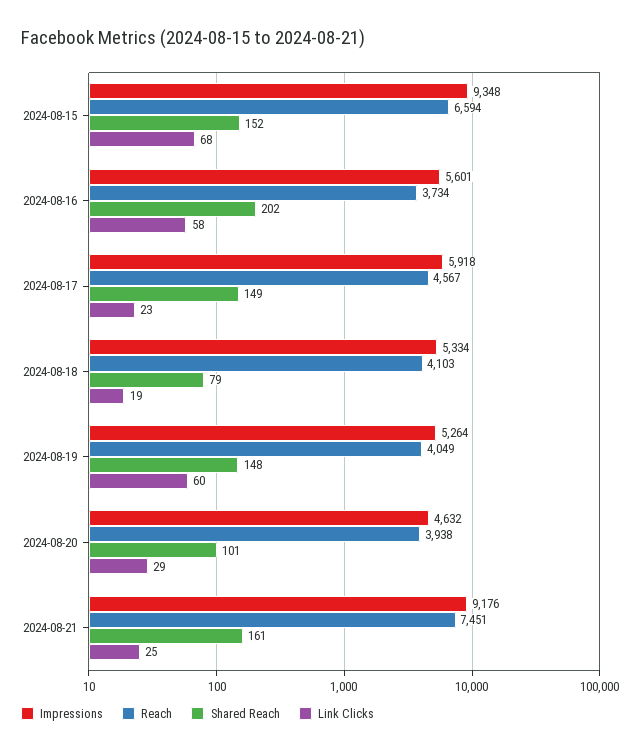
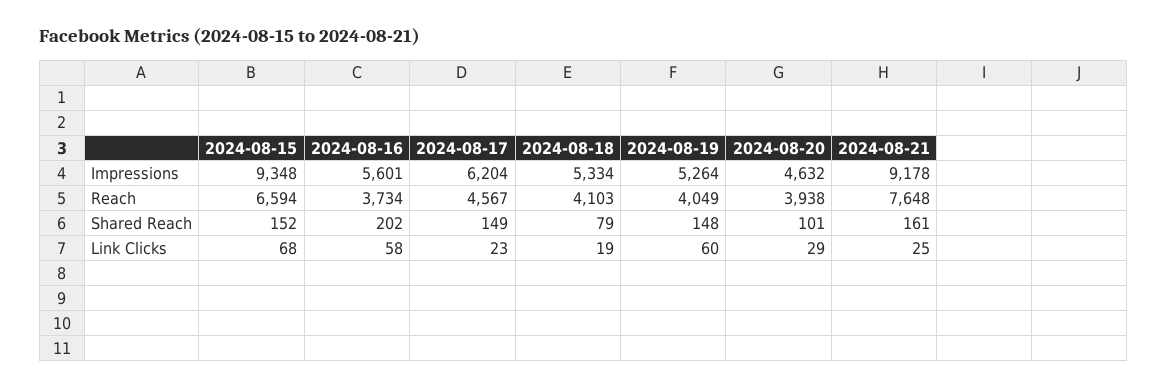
Impressions, 2024-08-17: 5918 -> 6204
Impressions, 2024-08-21: 9176 -> 9178
Reach, 2024-08-21: 7451 -> 7648

